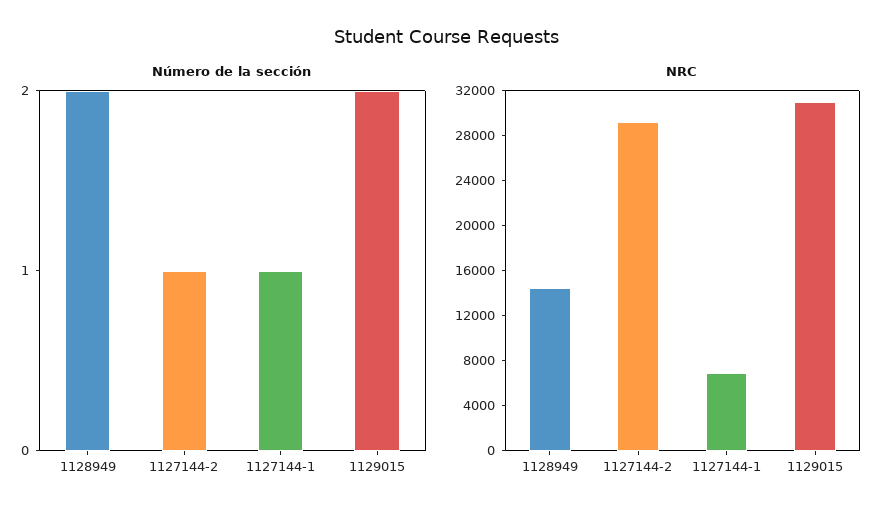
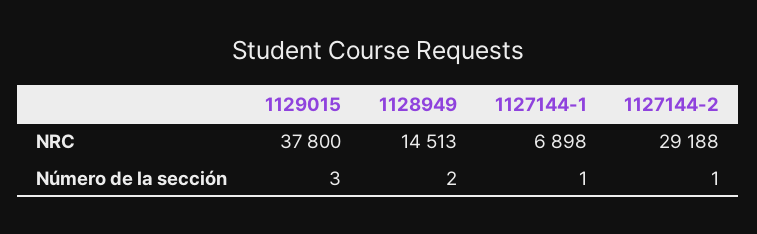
Número de la sección, 1129015: 2 -> 3
NRC, 1129015: 31000 -> 37800

